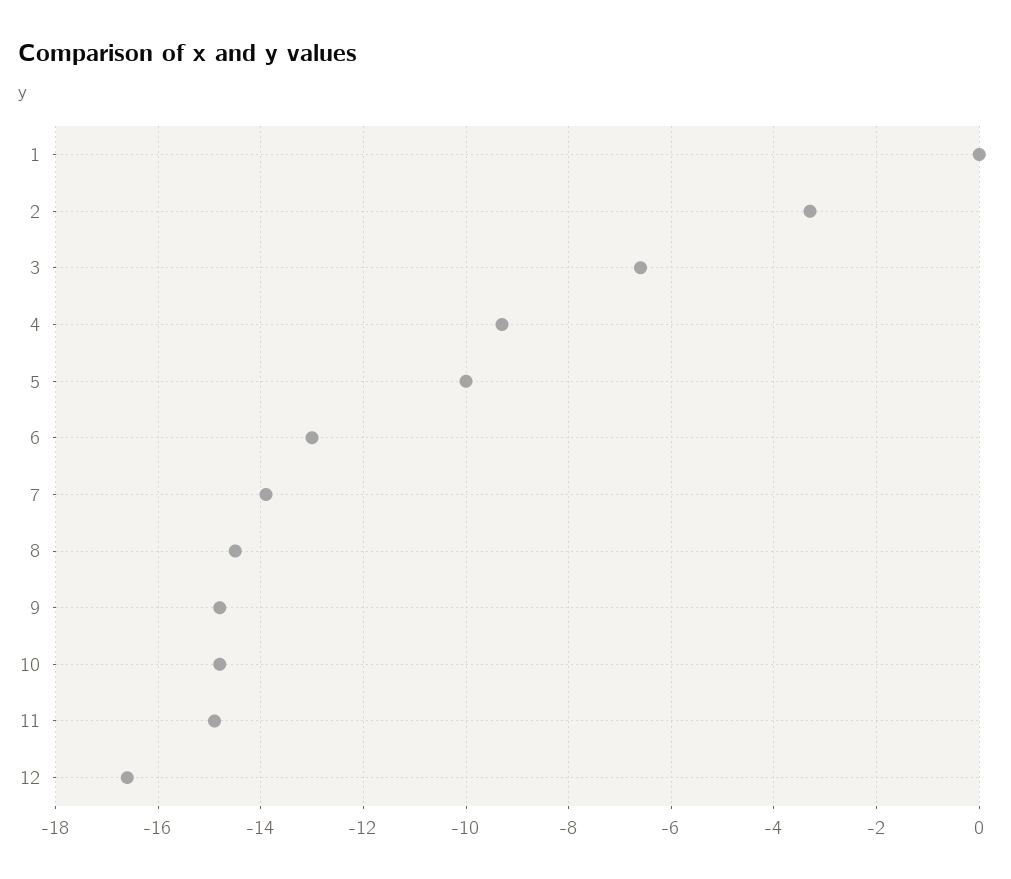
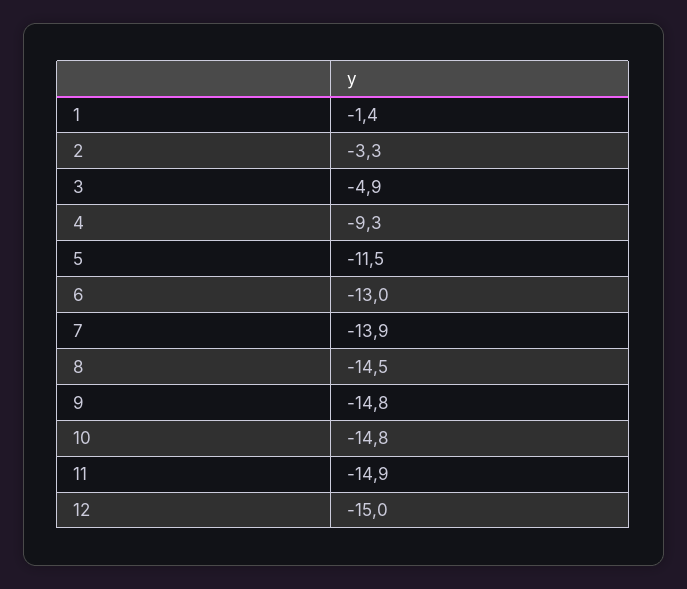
1: 0 -> -1.4
3: -6.5 -> -4.9
5: -10 -> -11.5
12: -16.5 -> -15

